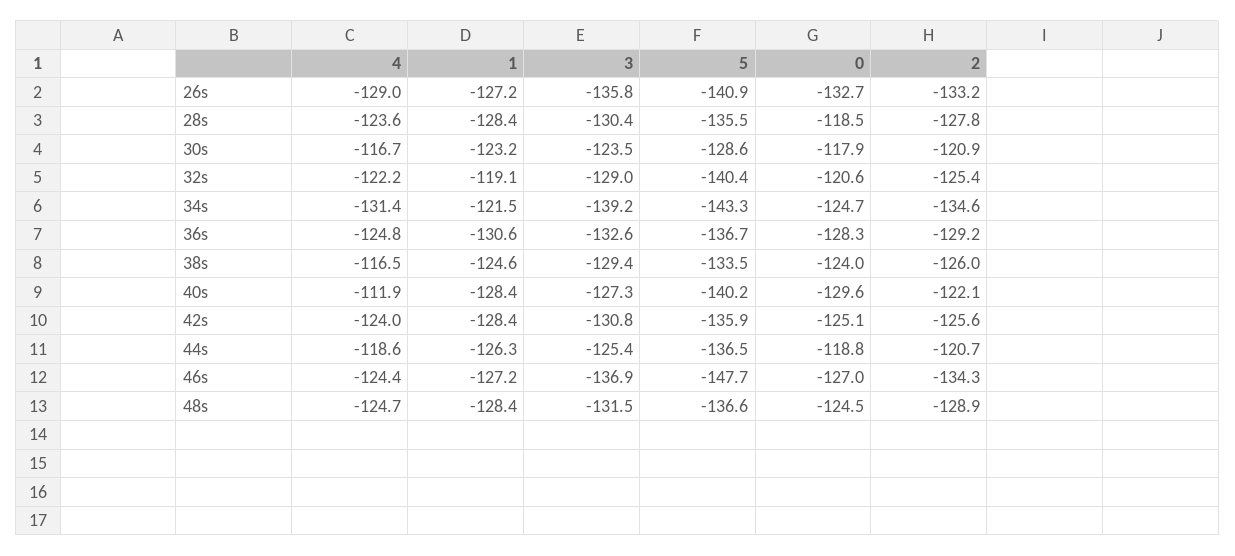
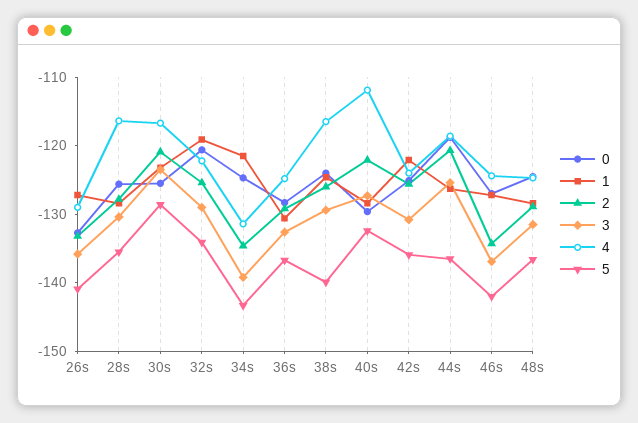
4, 28s: -123.6 -> -116
0, 28s: -118.5 -> -126
0, 30s: -117.9 -> -126
5, 32s: -140.4 -> -134
5, 38s: -133.5 -> -140
5, 40s: -140.2 -> -132
1, 42s: -128.4 -> -122
5, 46s: -147.7 -> -142

